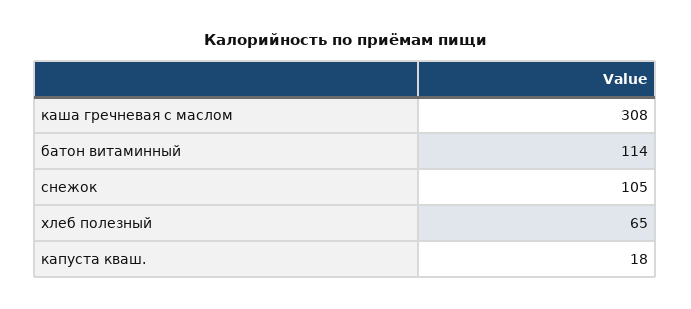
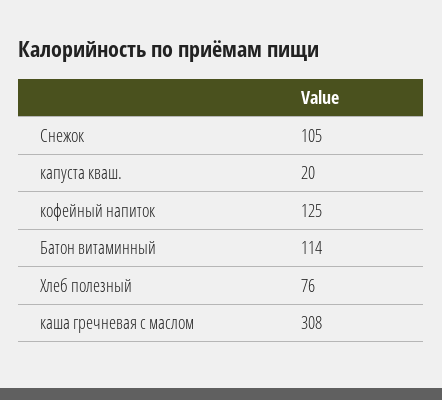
хлеб полезный: 65 -> 76
капуста кваш.: 18 -> 20
кофейный напиток: none -> 125

